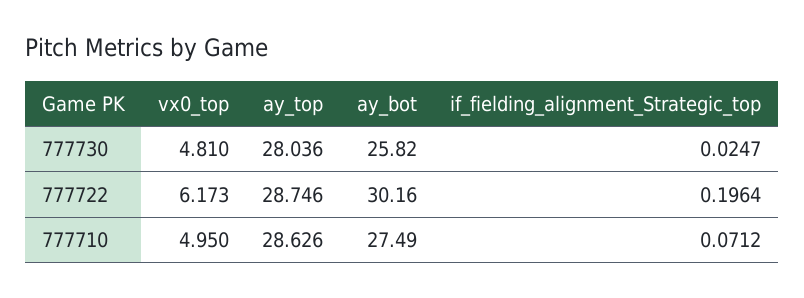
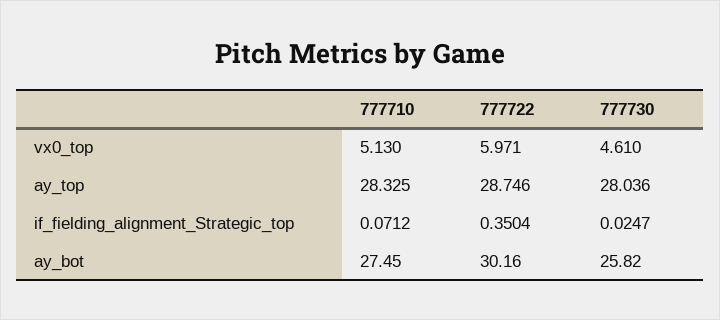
vx0_top, 777730: 4.81 -> 4.61
vx0_top, 777722: 6.173 -> 5.971
if_fielding_alignment_Strategic_top, 777722: 0.1964 -> 0.3504
vx0_top, 777710: 4.95 -> 5.13
ay_top, 777710: 28.626 -> 28.325
ay_bot, 777710: 27.49 -> 27.45

